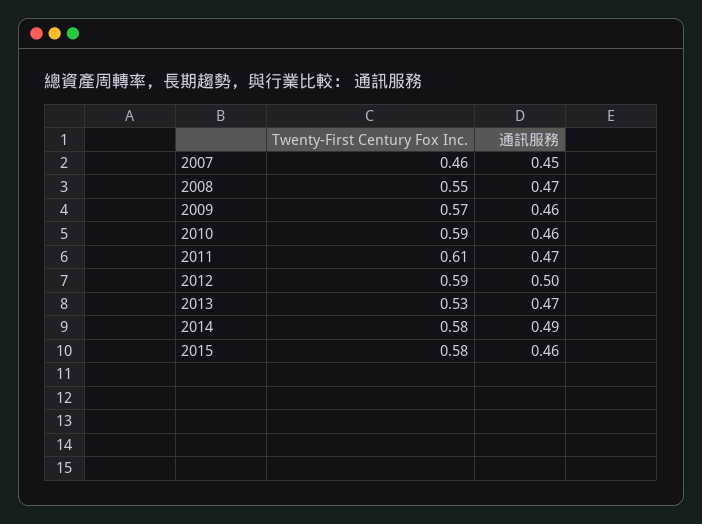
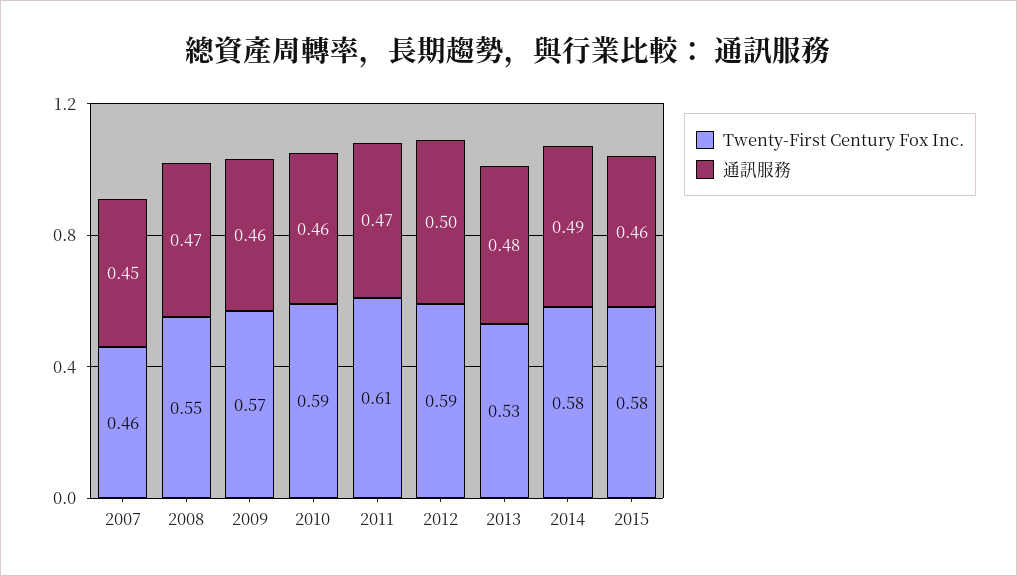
通訊服務, 2013: 0.47 -> 0.48

